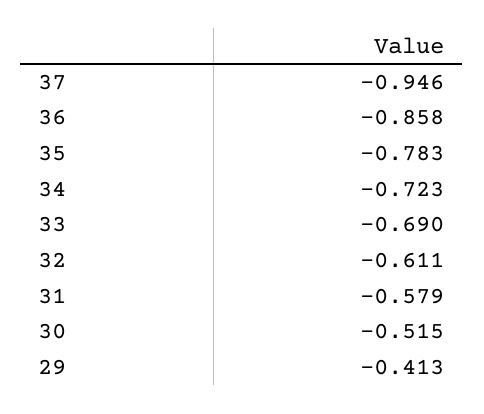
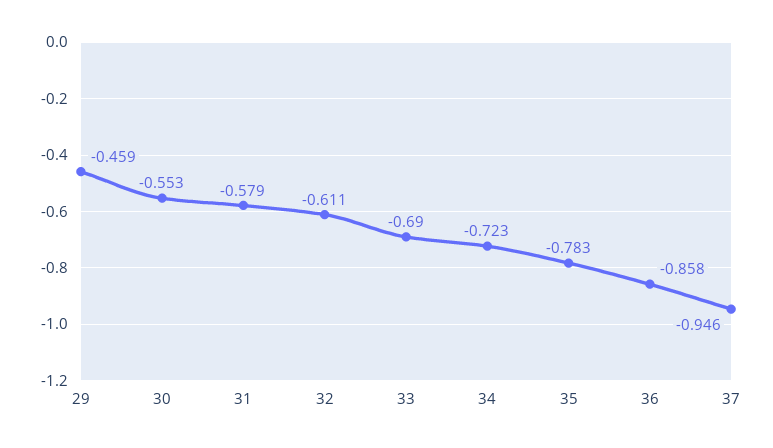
30: -0.515 -> -0.553
29: -0.413 -> -0.459

